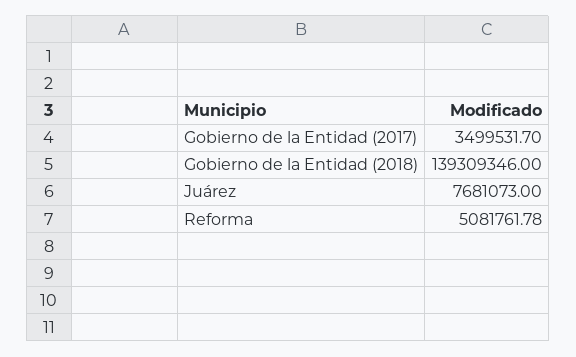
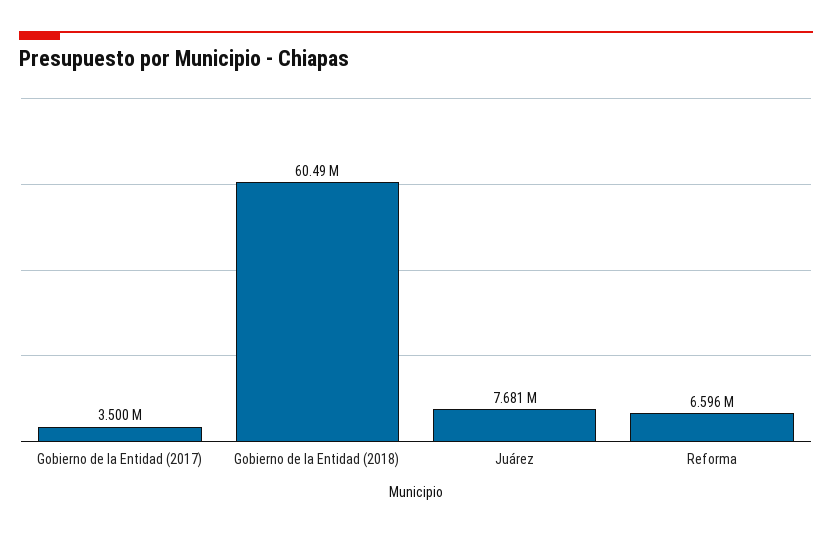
Gobierno de la Entidad (2018): 139309346 -> 60490000
Reforma: 5081761.78 -> 6596000

